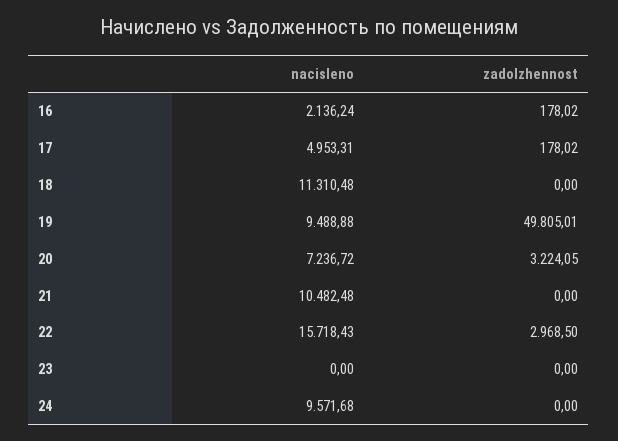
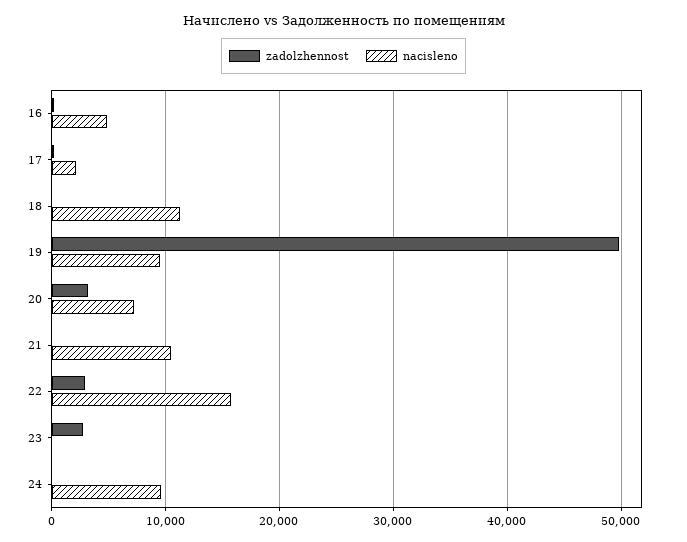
nacisleno, 16: 2136.24 -> 5000
nacisleno, 17: 4953.31 -> 2000
zadolzhennost, 23: 0 -> 3000

